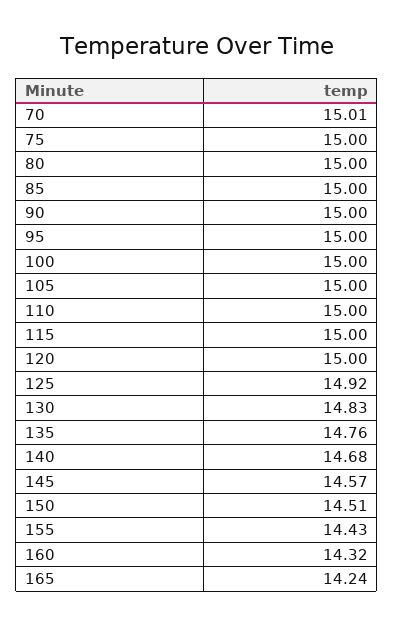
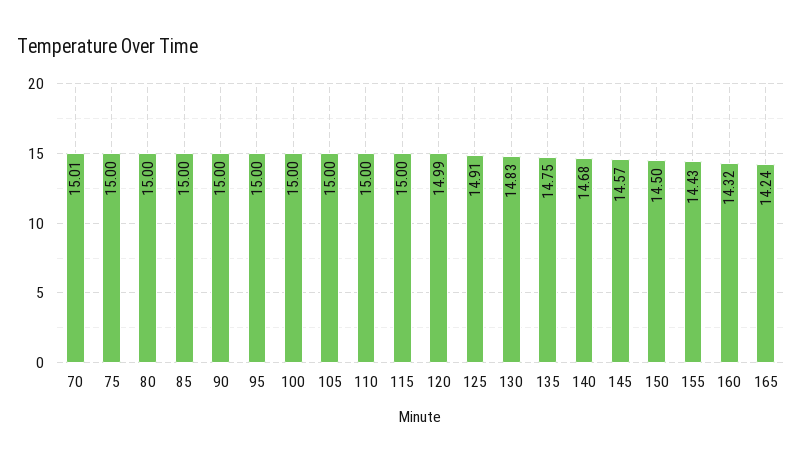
120: 15 -> 14.99
125: 14.92 -> 14.91
135: 14.76 -> 14.75
150: 14.51 -> 14.5

